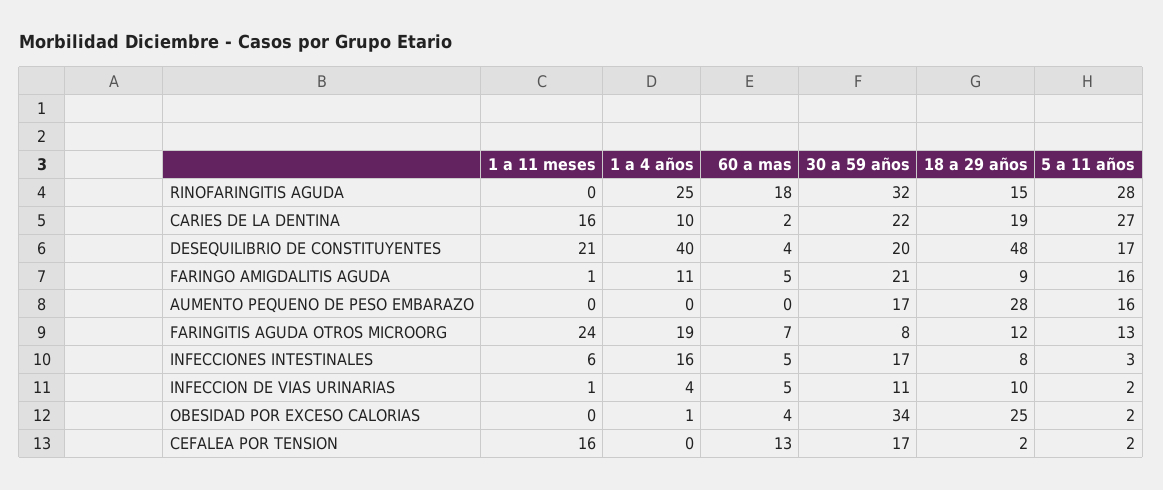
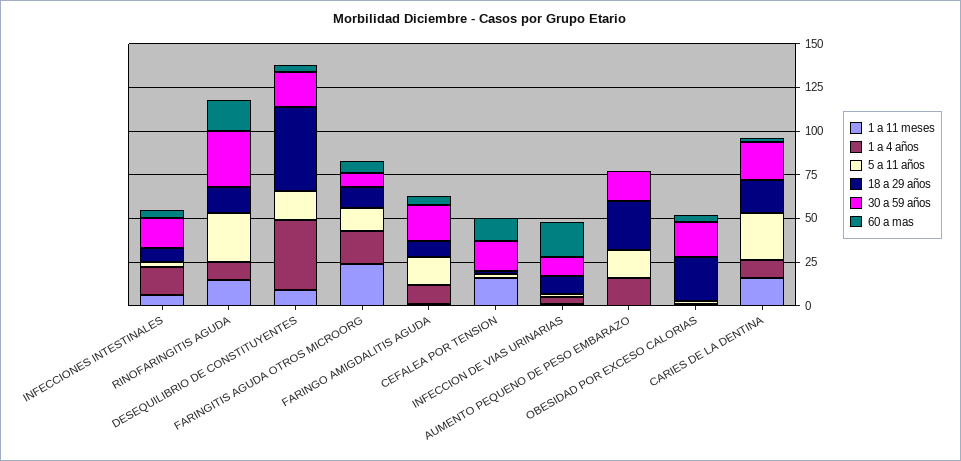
1 a 11 meses, RINOFARINGITIS AGUDA: 0 -> 15
1 a 4 años, RINOFARINGITIS AGUDA: 25 -> 10
1 a 11 meses, DESEQUILIBRIO DE CONSTITUYENTES: 21 -> 10
1 a 4 años, AUMENTO PEQUENO DE PESO EMBARAZO: 0 -> 15
60 a mas, INFECCION DE VIAS URINARIAS: 5 -> 20
30 a 59 años, OBESIDAD POR EXCESO CALORIAS: 34 -> 20

